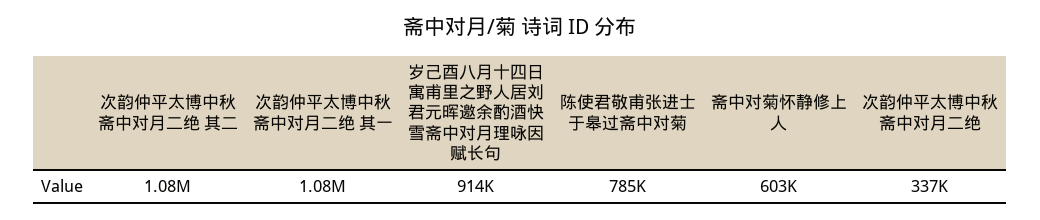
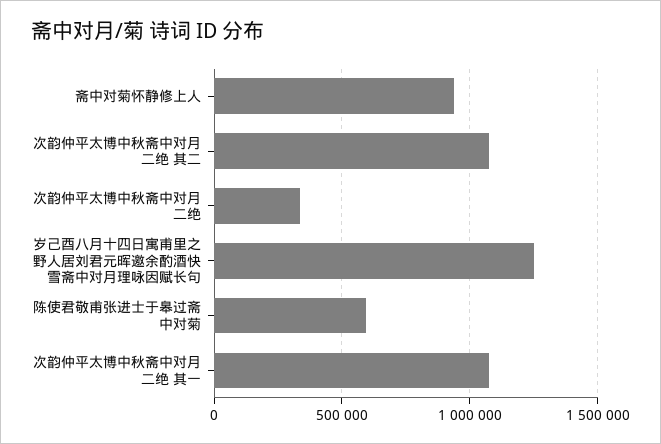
岁己酉八月十四日寓甫里之野人居刘君元晖邀余酌酒快雪斋中对月理咏因赋长句: 914000 -> 1250000
陈使君敬甫张进士于皋过斋中对菊: 785000 -> 600000
斋中对菊怀静修上人: 603000 -> 950000

